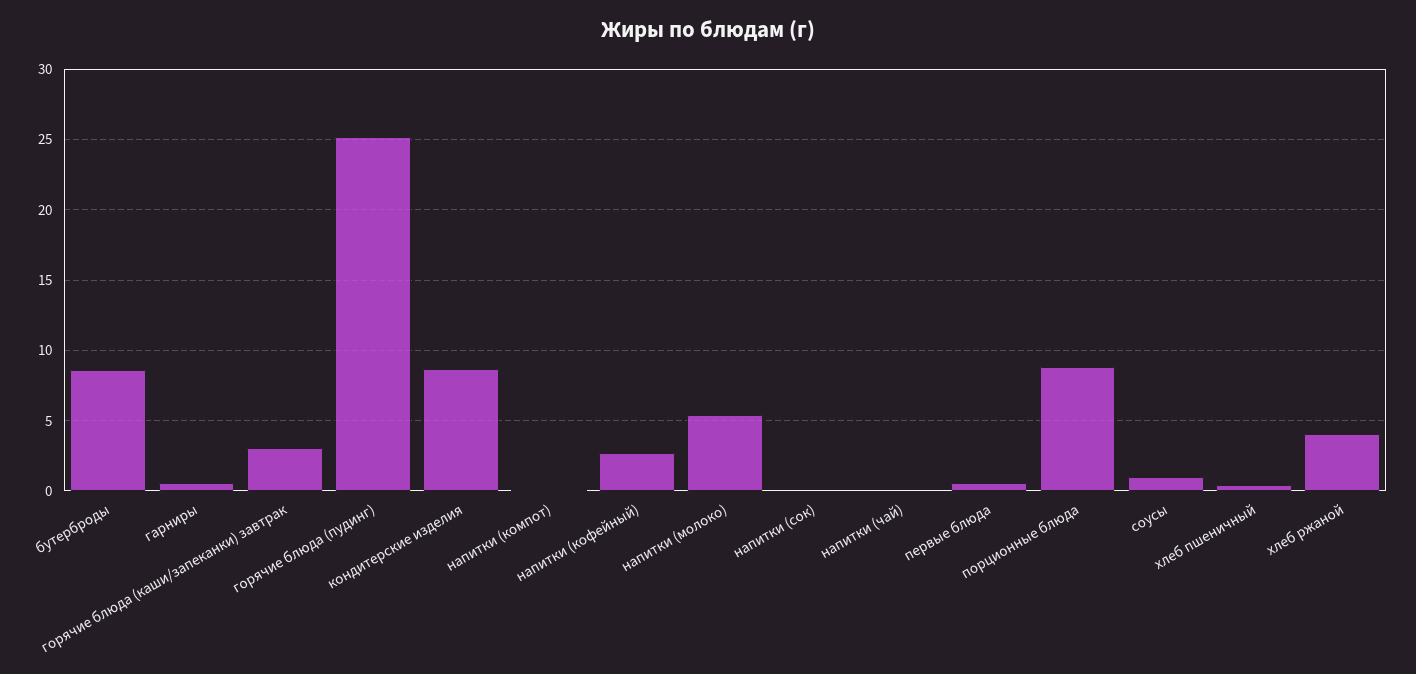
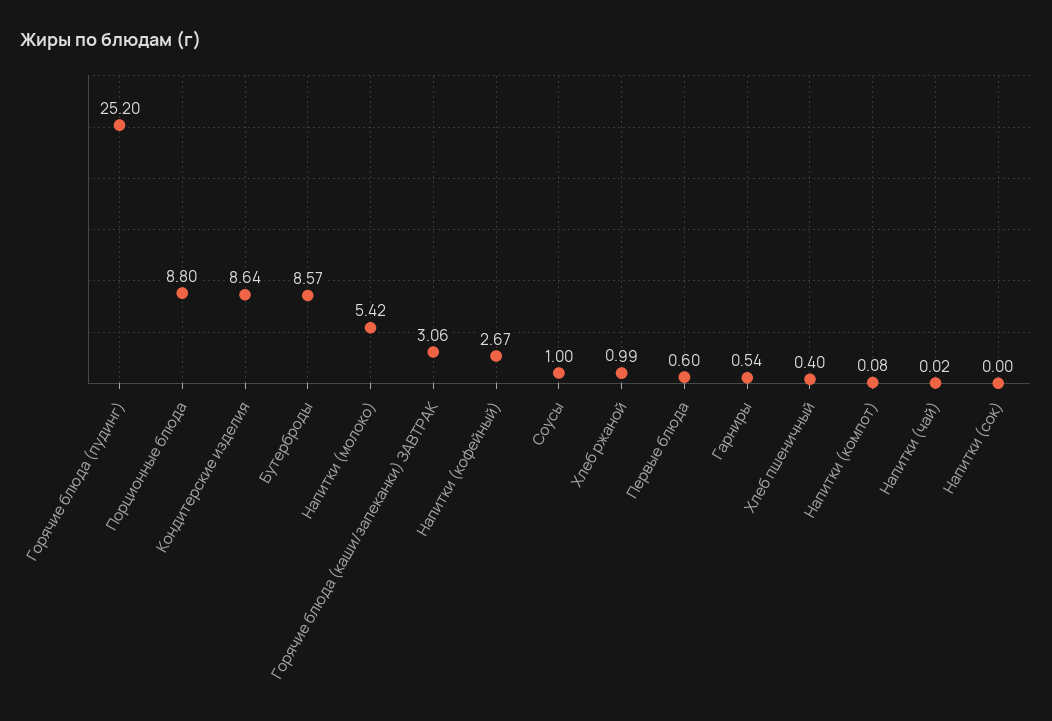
хлеб ржаной: 4 -> 0.99

